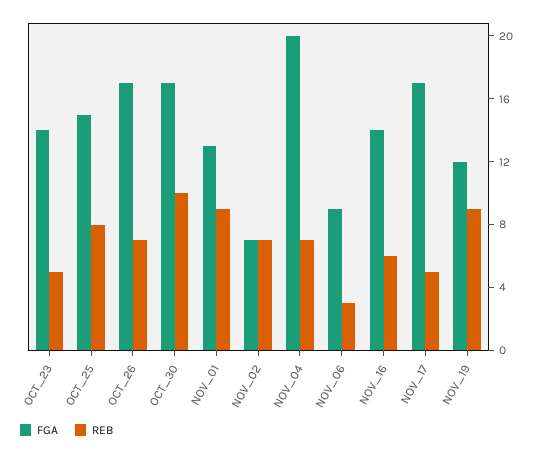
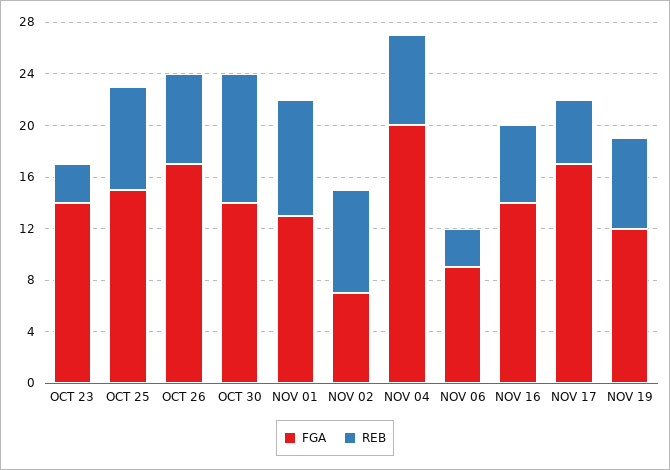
REB, OCT_23: 5 -> 3
FGA, OCT_30: 17 -> 14
REB, NOV_02: 7 -> 8
REB, NOV_19: 9 -> 7

